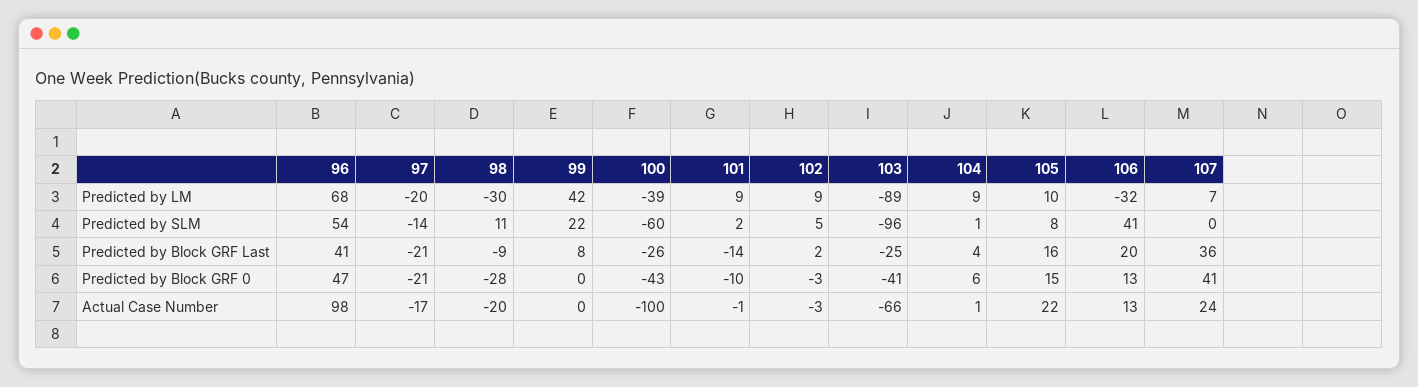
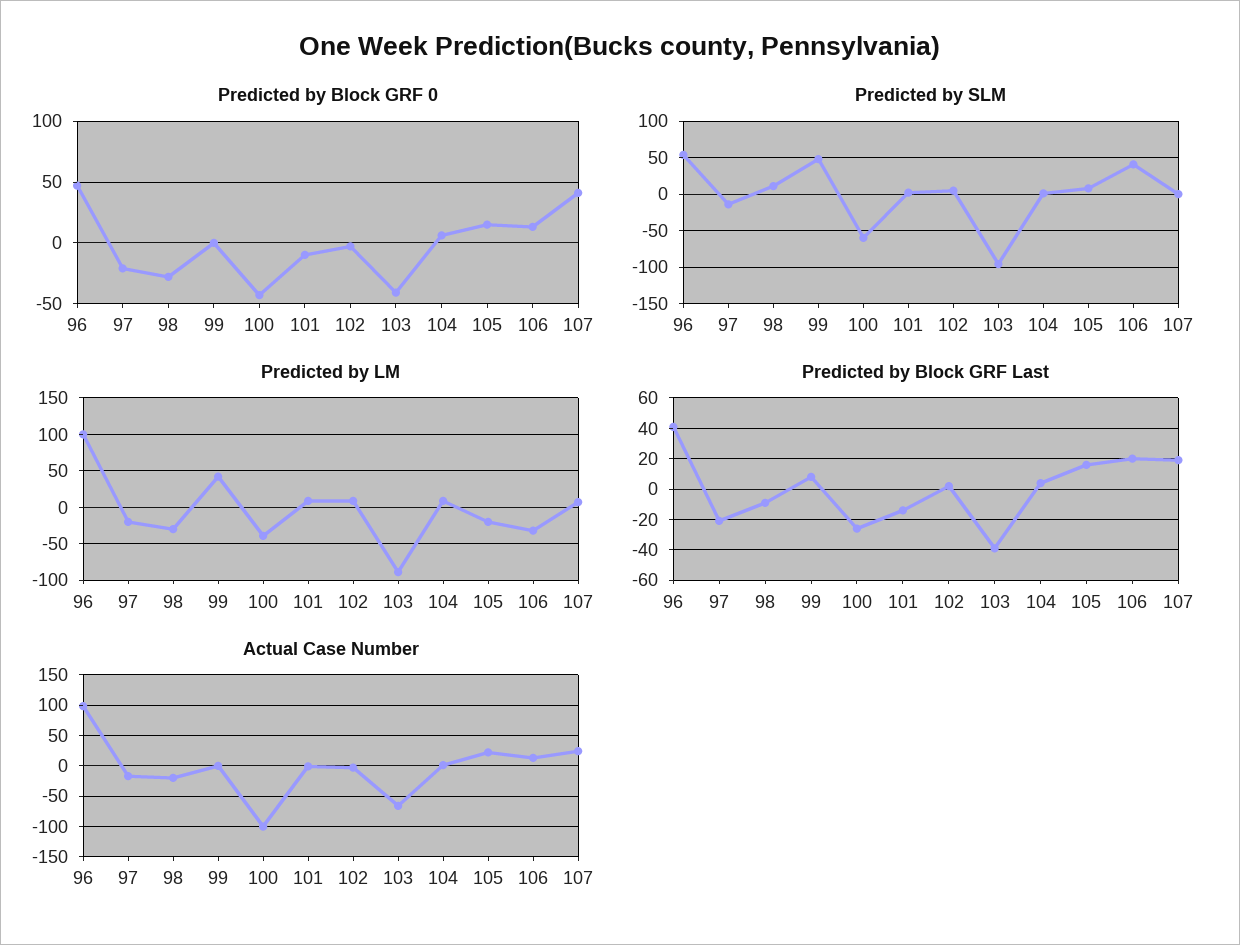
Predicted by LM, 96: 68 -> 100
Predicted by LM, 105: 10 -> -20
Predicted by SLM, 99: 22 -> 50
Predicted by Block GRF Last, 103: -25 -> -40
Predicted by Block GRF Last, 107: 36 -> 20

